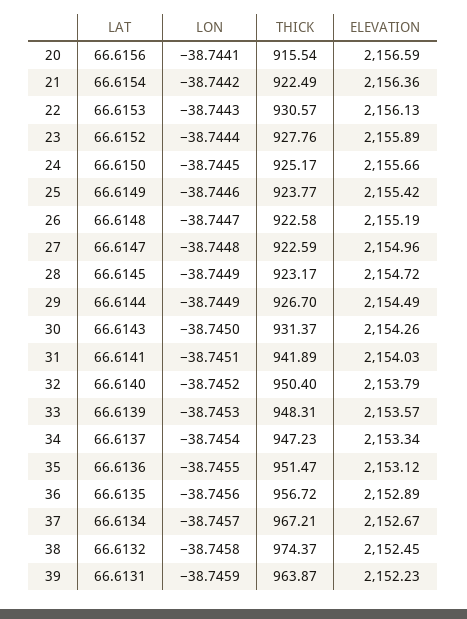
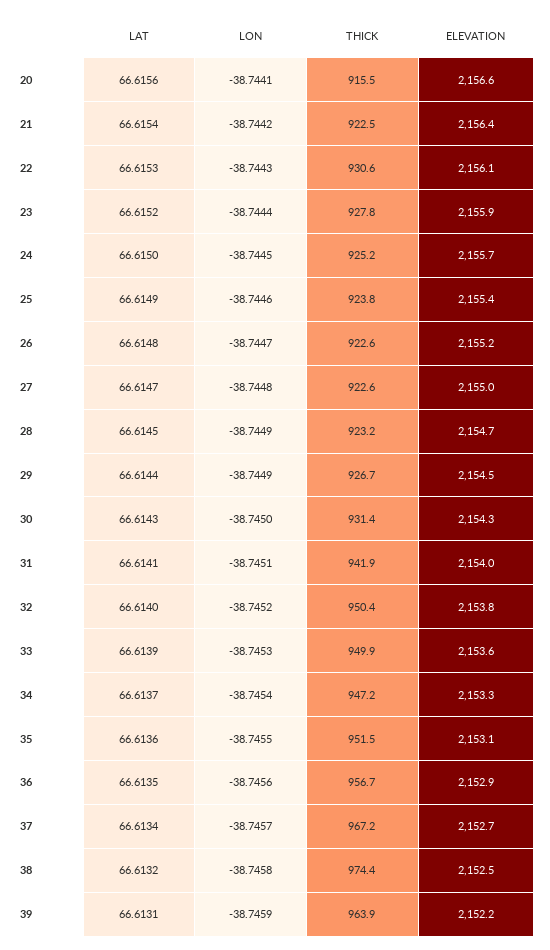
THICK, 33: 948.31 -> 949.9

